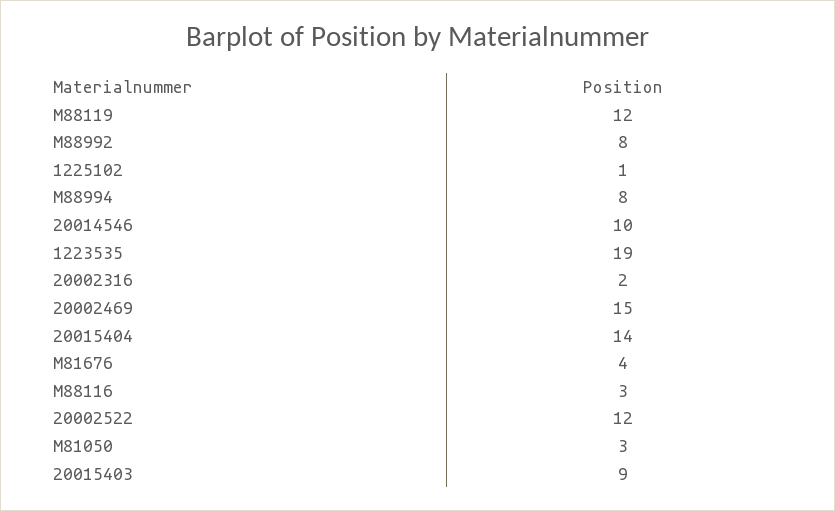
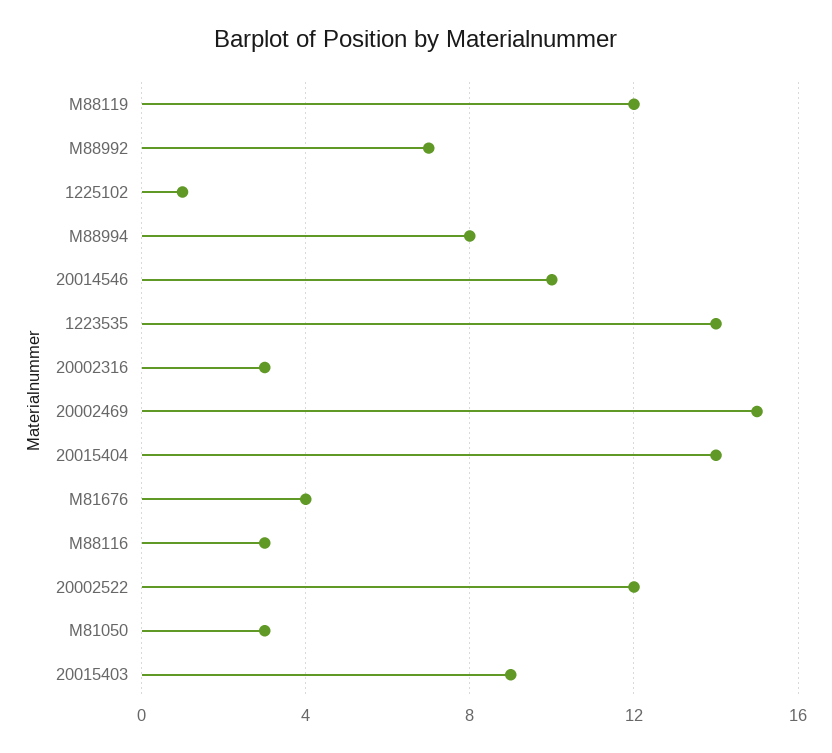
M88992: 8 -> 7
1223535: 19 -> 14
20002316: 2 -> 3

